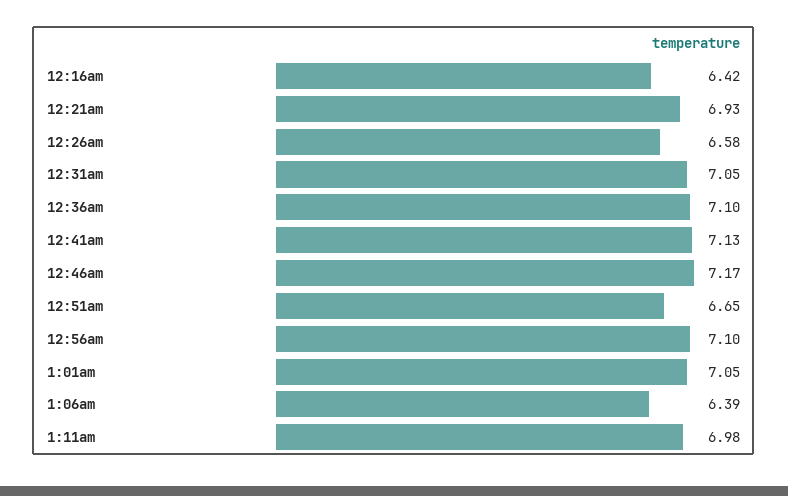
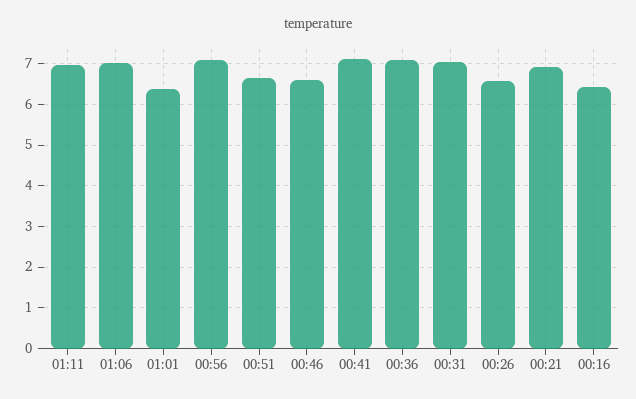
12:46am: 7.17 -> 6.6
1:01am: 7.05 -> 6.4
1:06am: 6.39 -> 7

